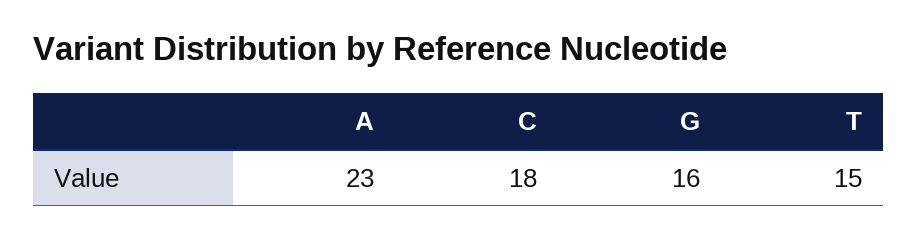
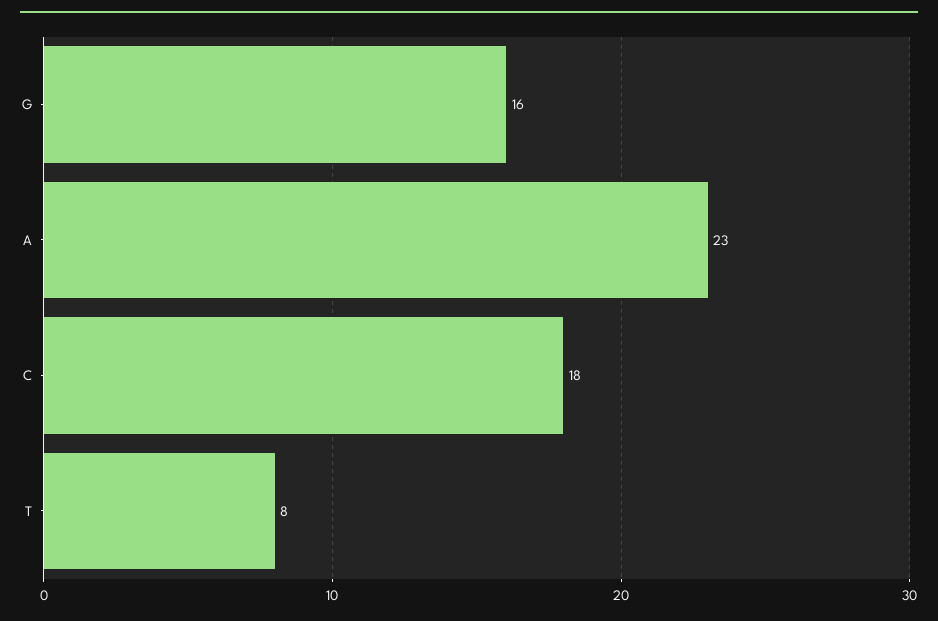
T: 15 -> 8

